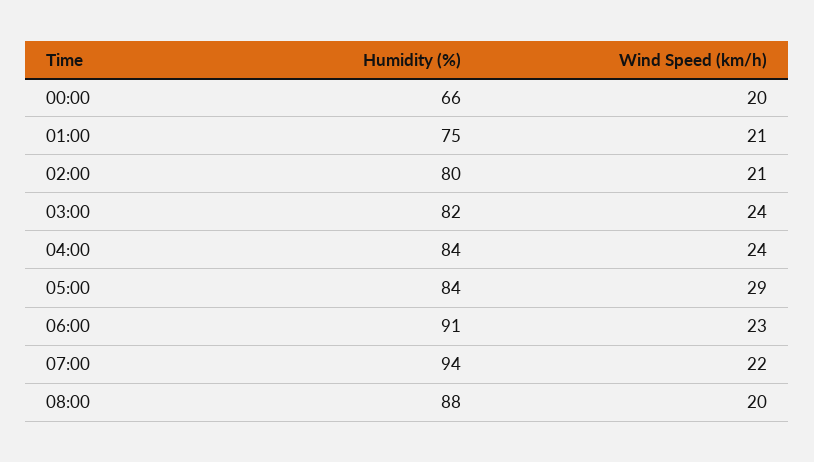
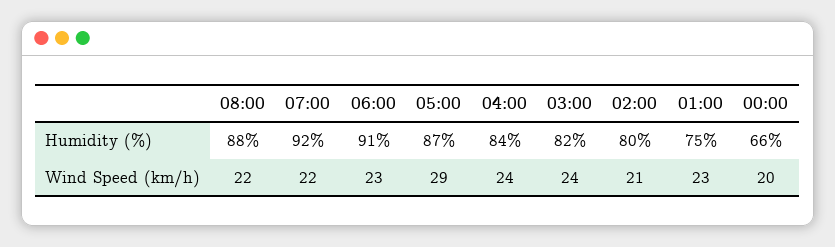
Wind Speed (km/h), 01:00: 21 -> 23
Humidity (%), 05:00: 84 -> 87
Humidity (%), 07:00: 94 -> 92
Wind Speed (km/h), 08:00: 20 -> 22

